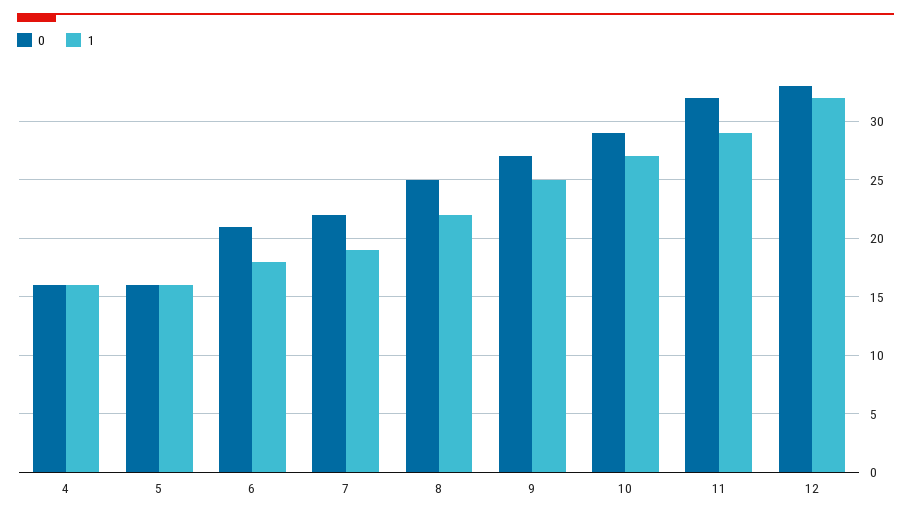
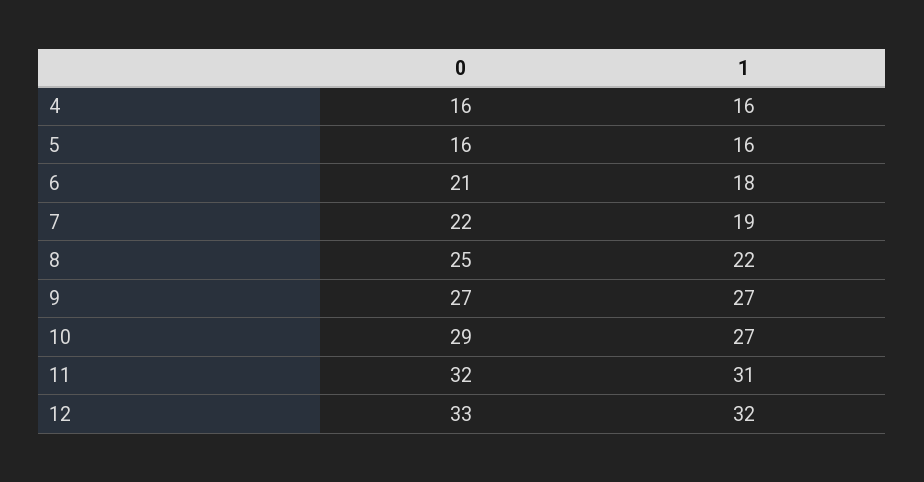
1, 9: 25 -> 27
1, 11: 29 -> 31

